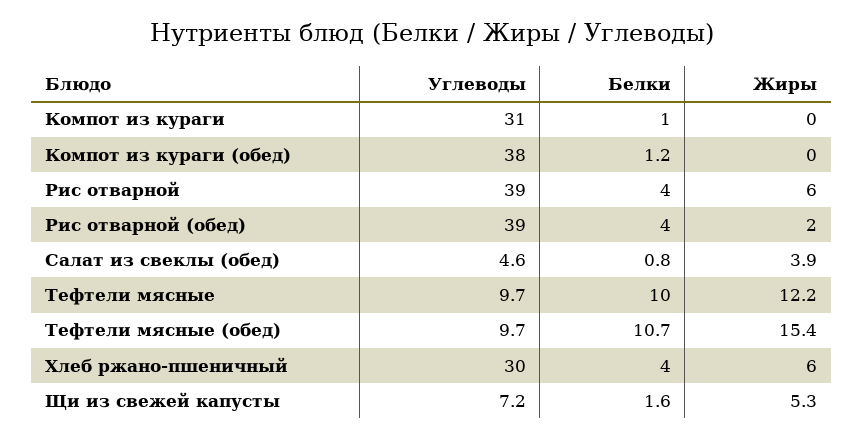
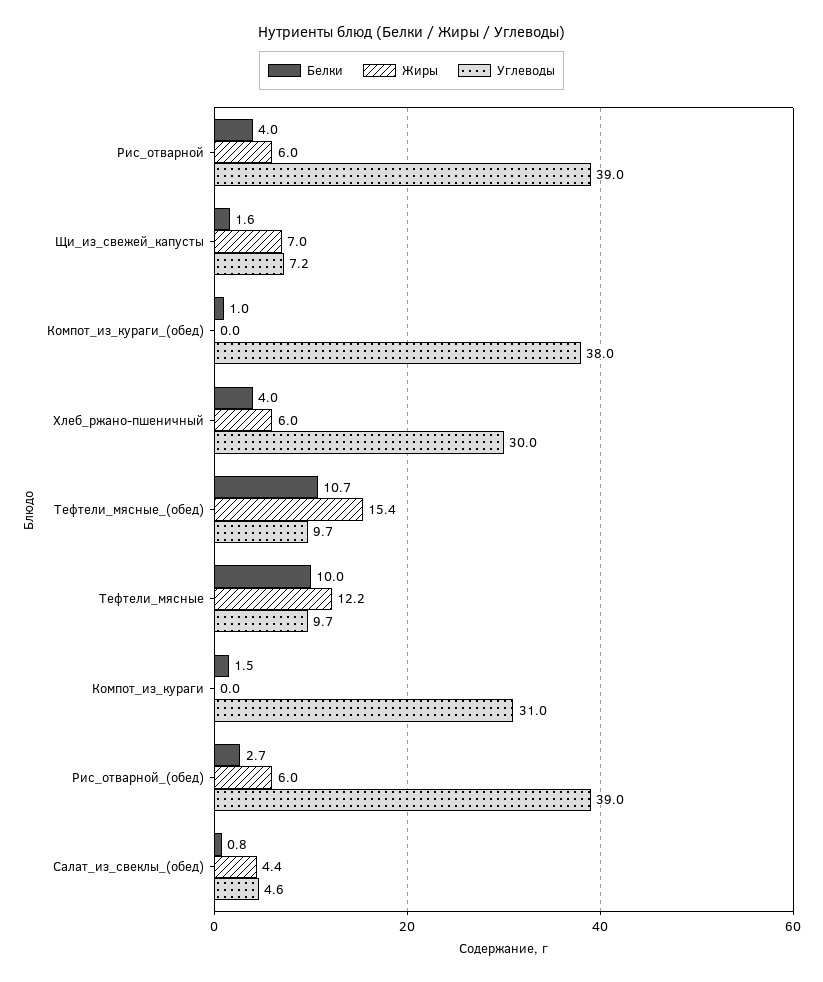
Белки, Компот из кураги: 1 -> 1.5
Белки, Компот из кураги (обед): 1.2 -> 1
Белки, Рис отварной (обед): 4 -> 2.7
Жиры, Рис отварной (обед): 2 -> 6
Жиры, Салат из свеклы (обед): 3.9 -> 4.4
Жиры, Щи из свежей капусты: 5.3 -> 7

